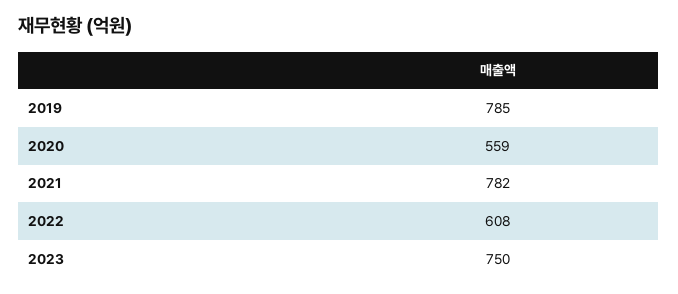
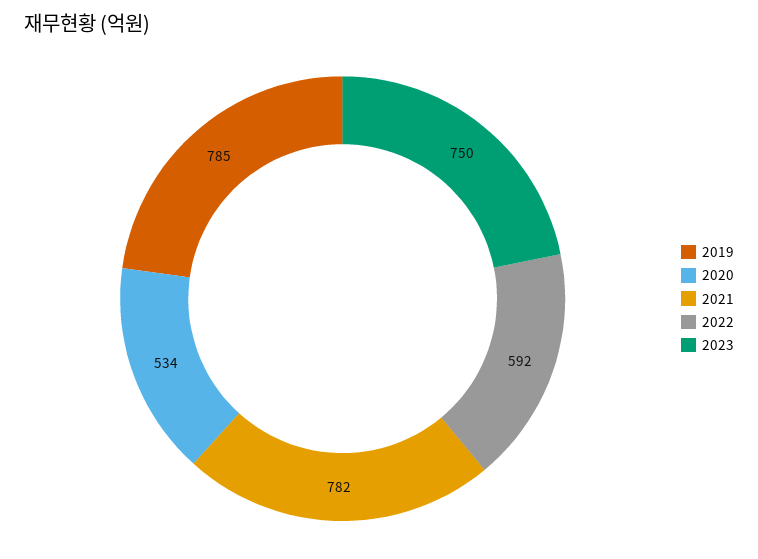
2020: 559 -> 534
2022: 608 -> 592

